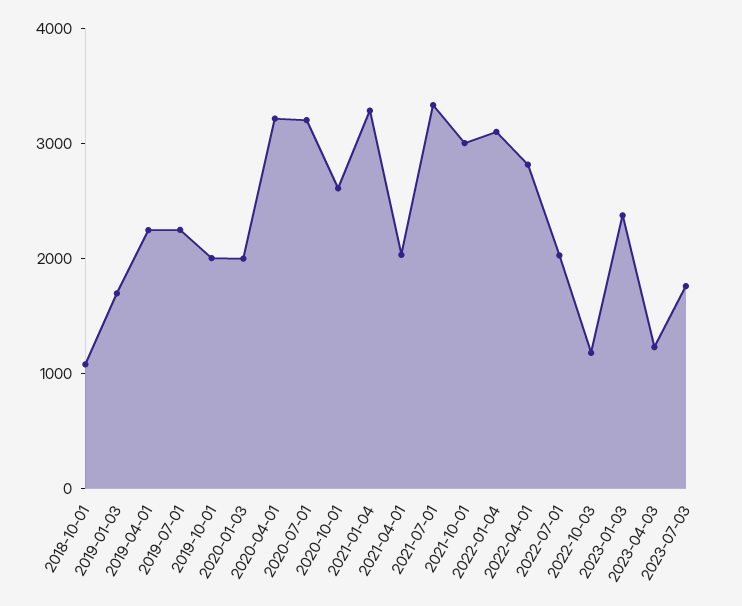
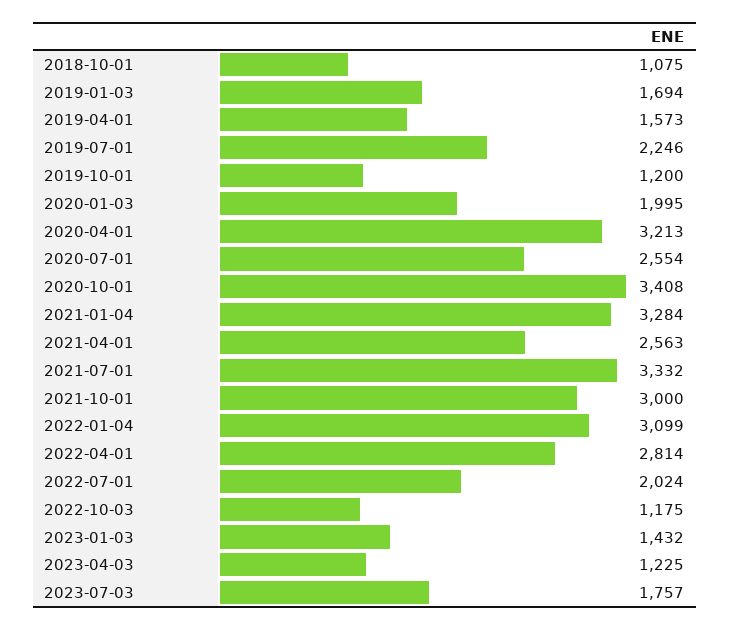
2019-04-01: 2200 -> 1573
2019-10-01: 2000 -> 1200
2020-07-01: 3200 -> 2554
2020-10-01: 2600 -> 3408
2021-04-01: 2000 -> 2563
2023-01-03: 2400 -> 1432

